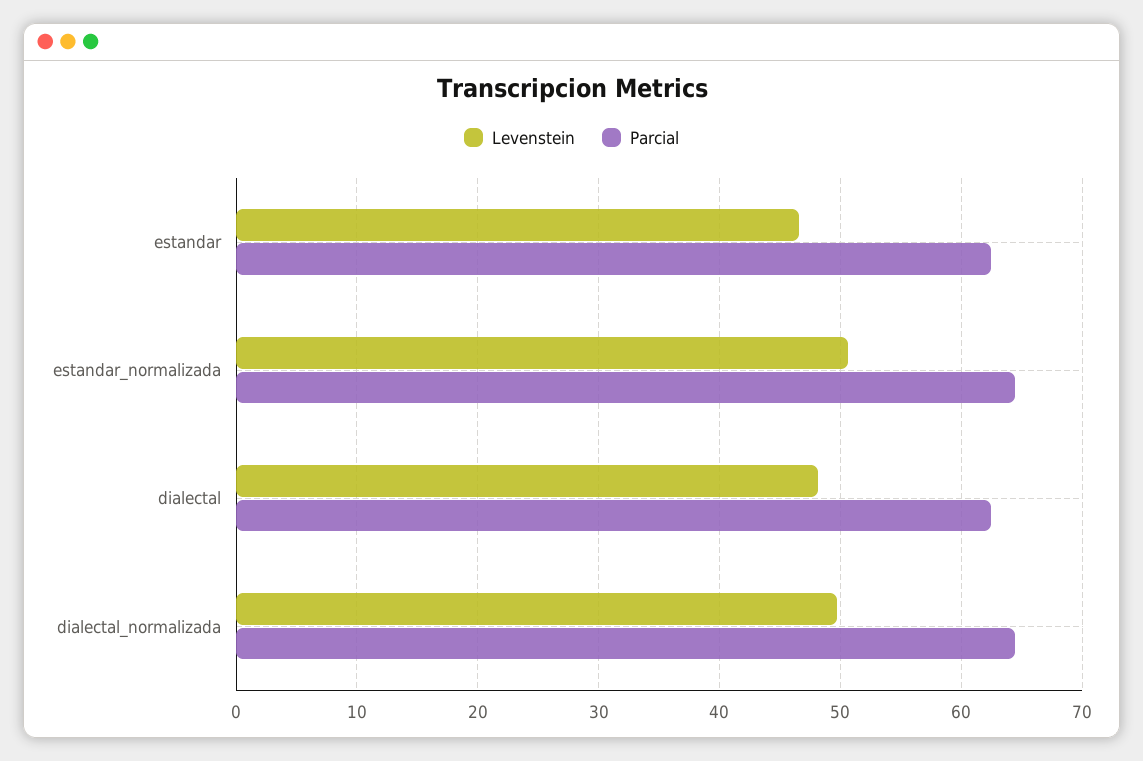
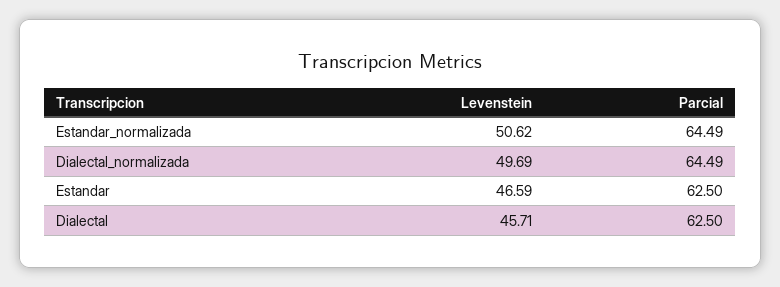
Levenstein, dialectal: 48 -> 45.71

